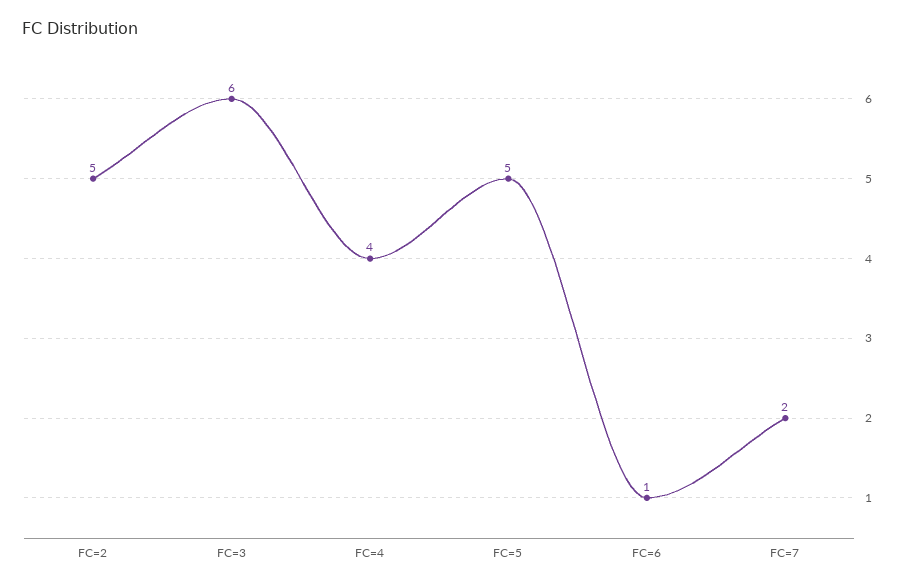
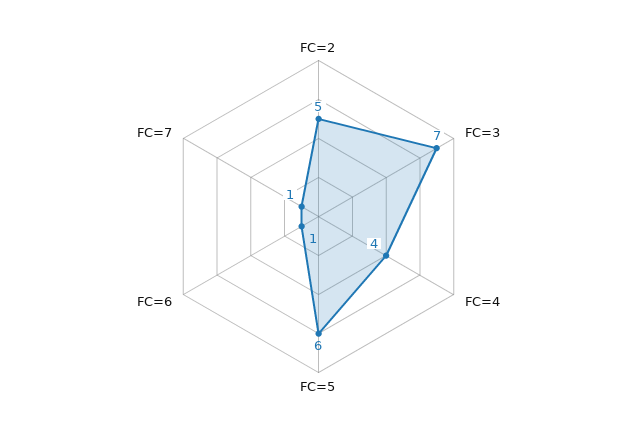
FC=3: 6 -> 7
FC=5: 5 -> 6
FC=7: 2 -> 1

